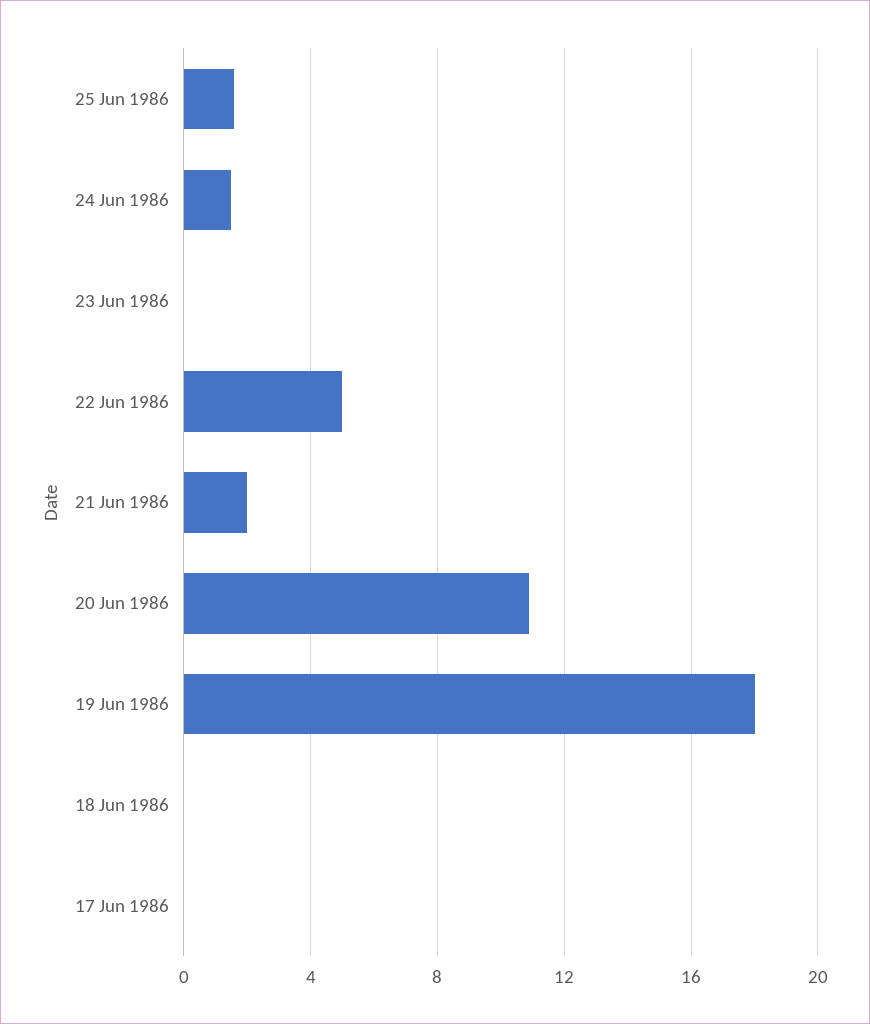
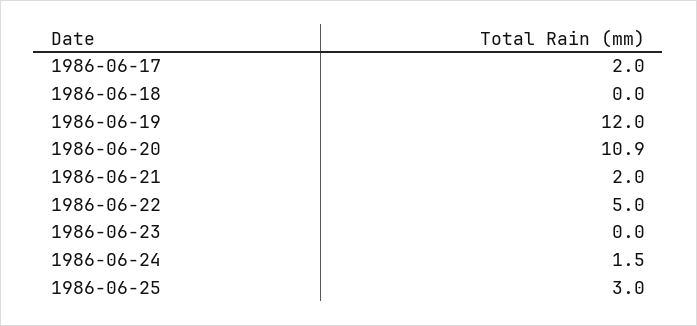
25 Jun 1986: 1.5 -> 3
19 Jun 1986: 18 -> 12
17 Jun 1986: 0 -> 2

